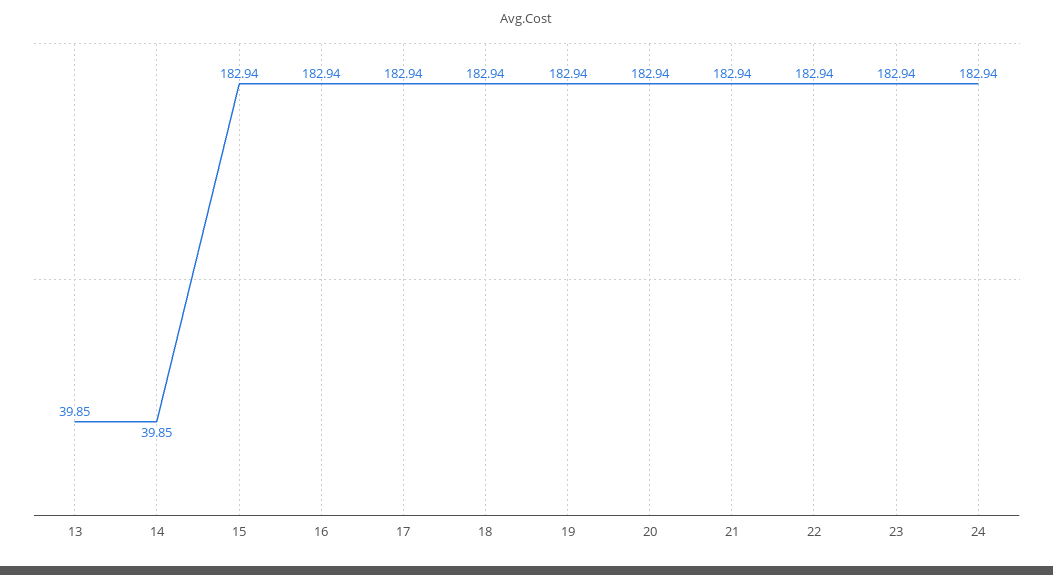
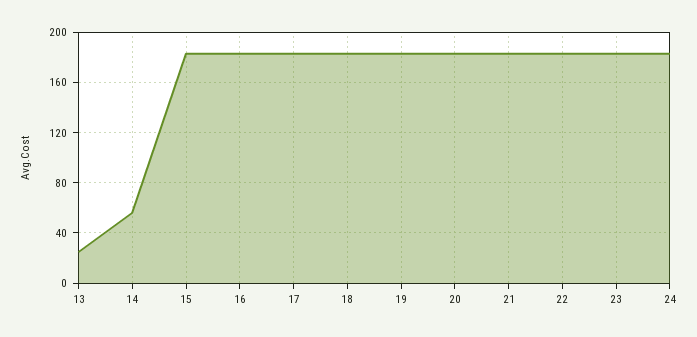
13: 39.85 -> 25
14: 39.85 -> 55

